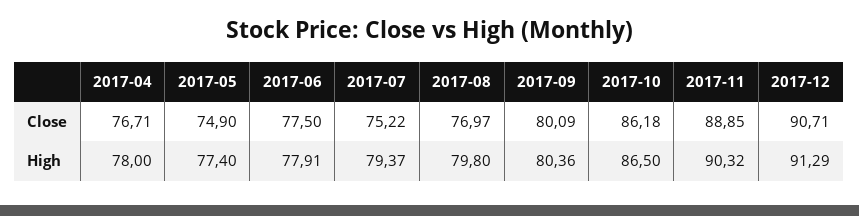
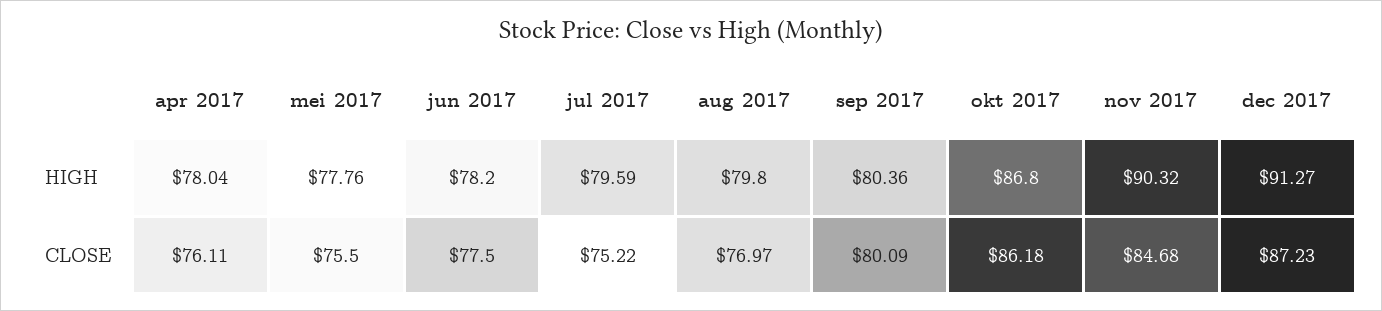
2017-04, Close: 76.71 -> 76.11
2017-05, Close: 74.9 -> 75.5
2017-11, Close: 88.85 -> 84.68
2017-12, Close: 90.71 -> 87.23
2017-04, High: 78 -> 78.04
2017-05, High: 77.4 -> 77.76
2017-06, High: 77.91 -> 78.2
2017-07, High: 79.37 -> 79.59
2017-10, High: 86.5 -> 86.8
2017-12, High: 91.29 -> 91.27

